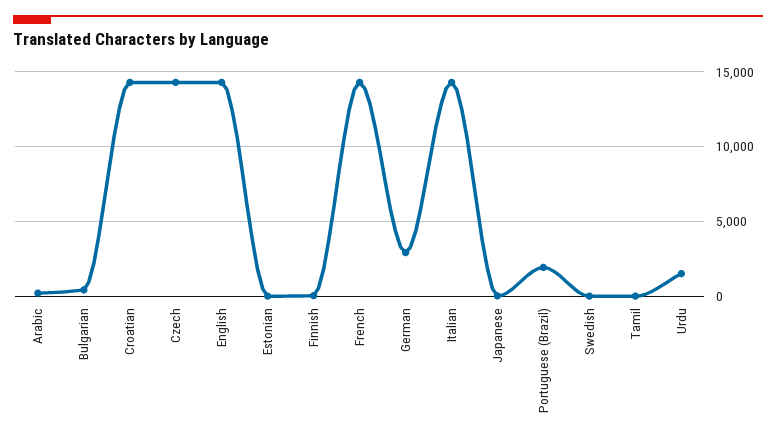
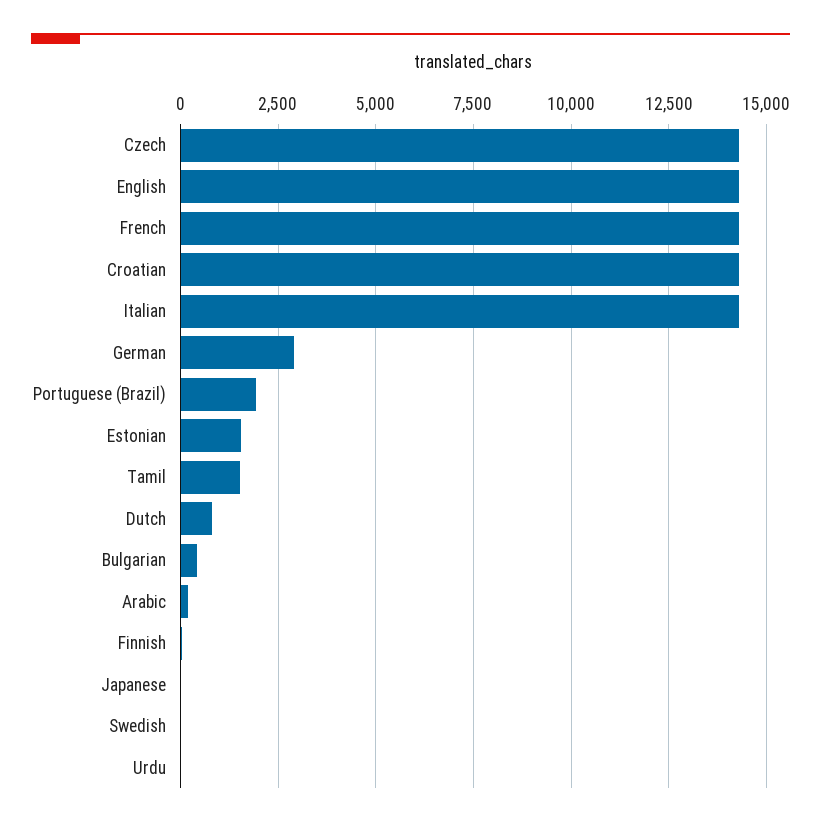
Estonian: 0 -> 1500
Tamil: 0 -> 1500
Urdu: 1500 -> 0
Dutch: none -> 750

